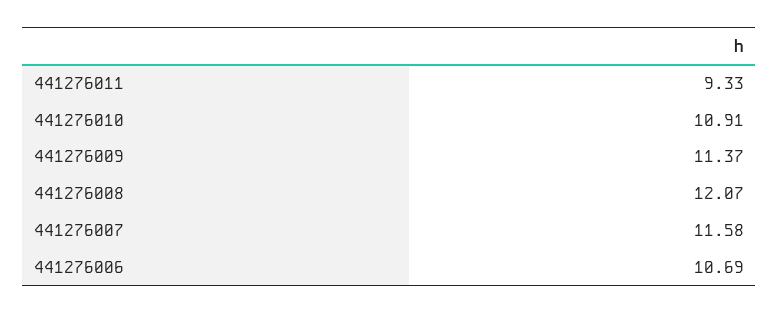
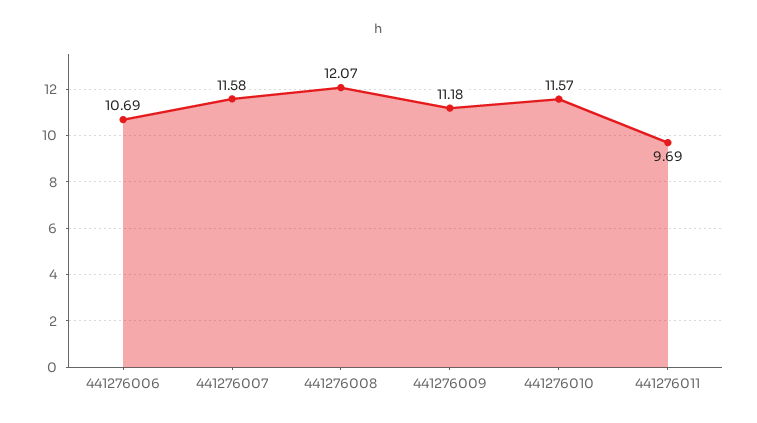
441276011: 9.33 -> 9.69
441276010: 10.91 -> 11.57
441276009: 11.37 -> 11.18

